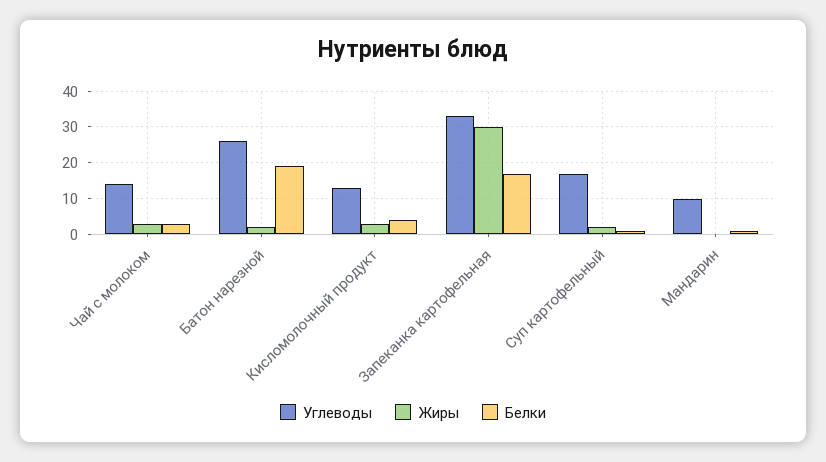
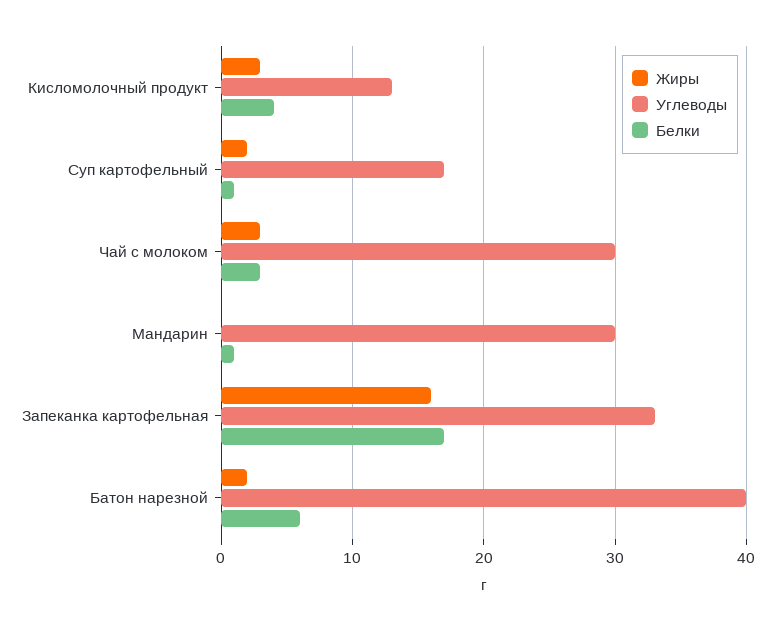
Углеводы, Чай с молоком: 15 -> 30
Углеводы, Батон нарезной: 25 -> 40
Белки, Батон нарезной: 20 -> 6
Жиры, Запеканка картофельная: 30 -> 16
Углеводы, Мандарин: 10 -> 30

